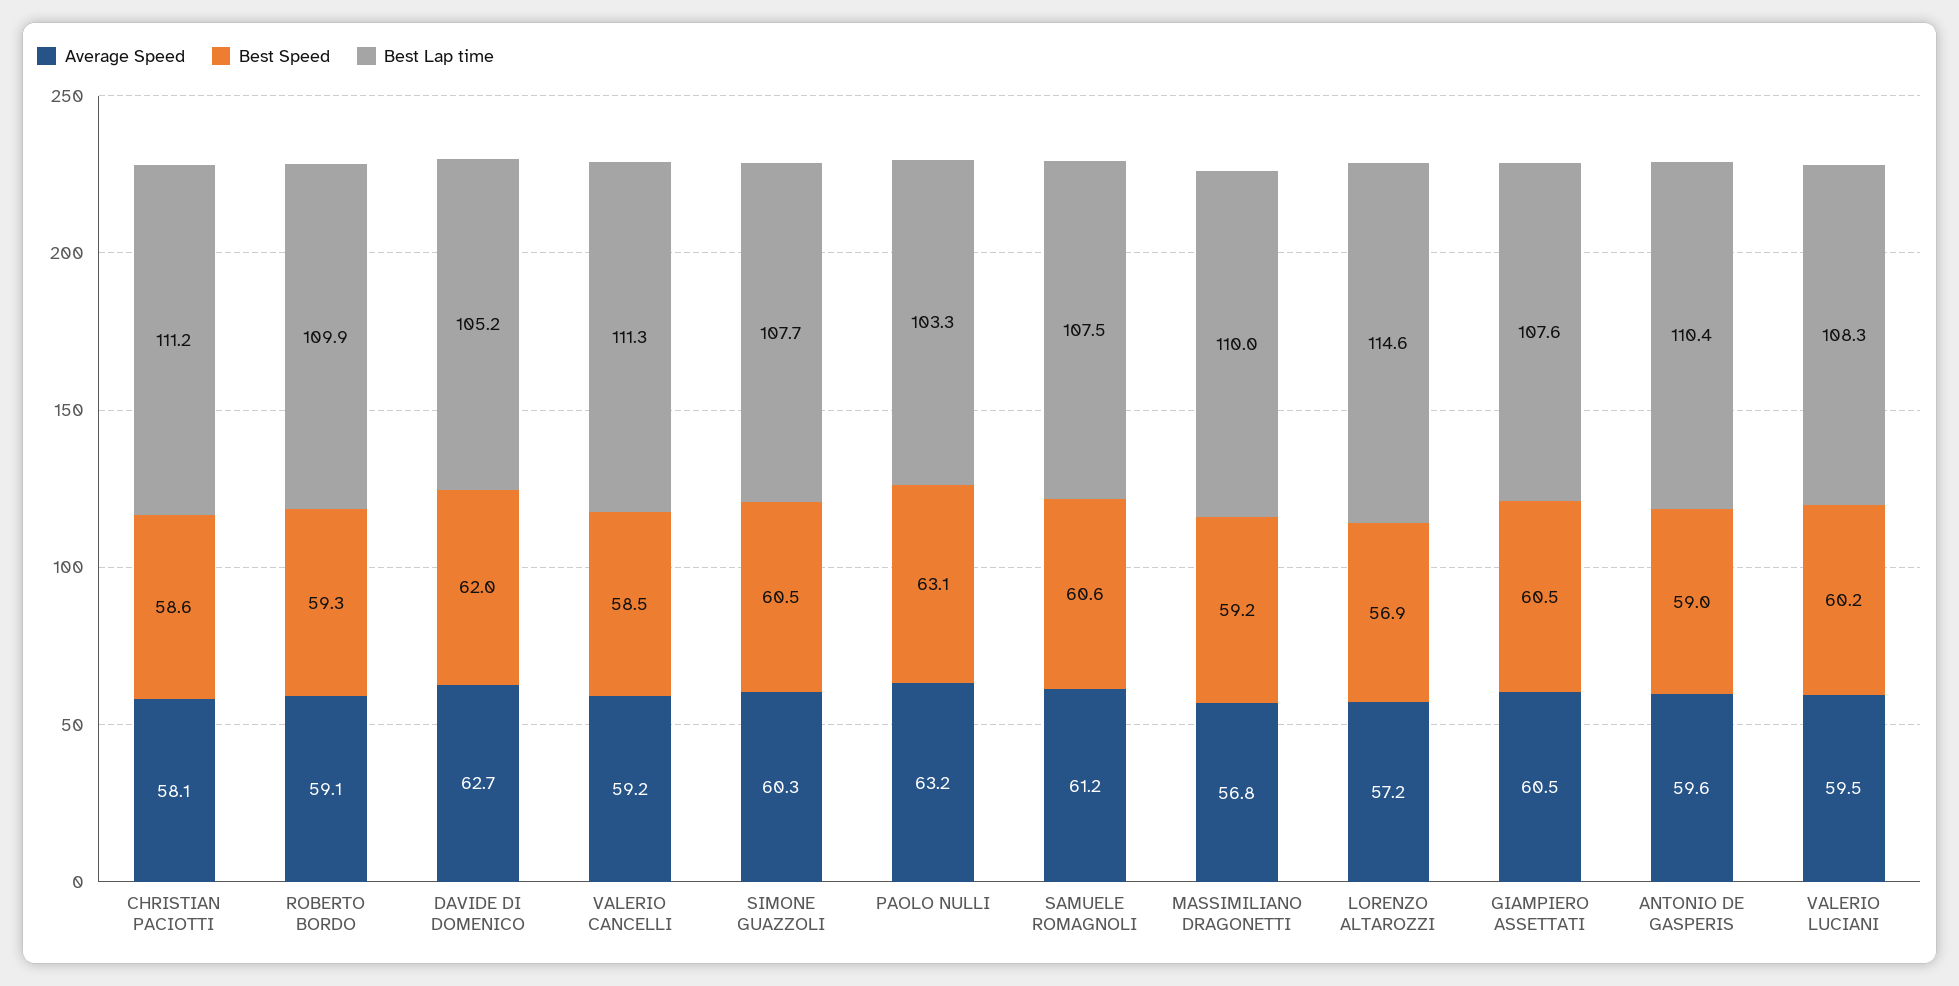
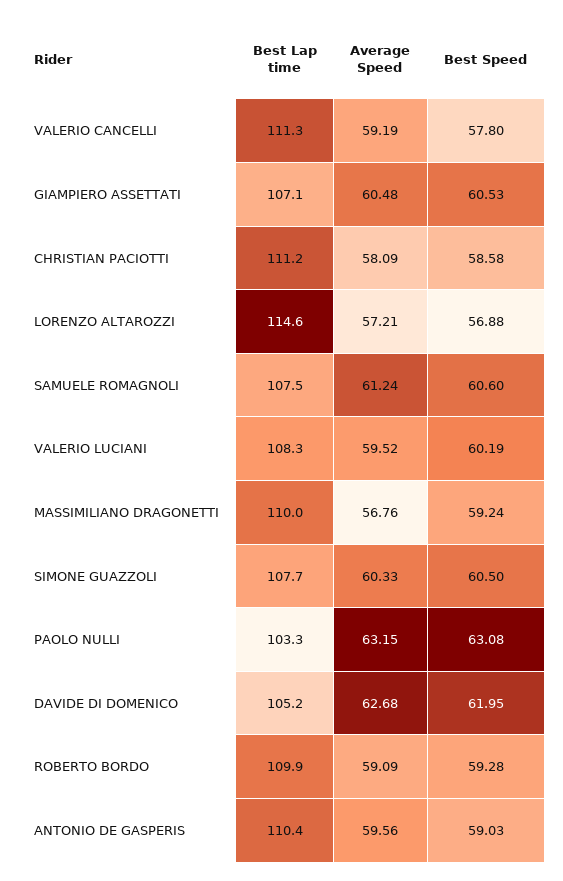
Best Speed, VALERIO CANCELLI: 58.5 -> 57.8
Best Lap time, GIAMPIERO ASSETTATI: 107.6 -> 107.1

